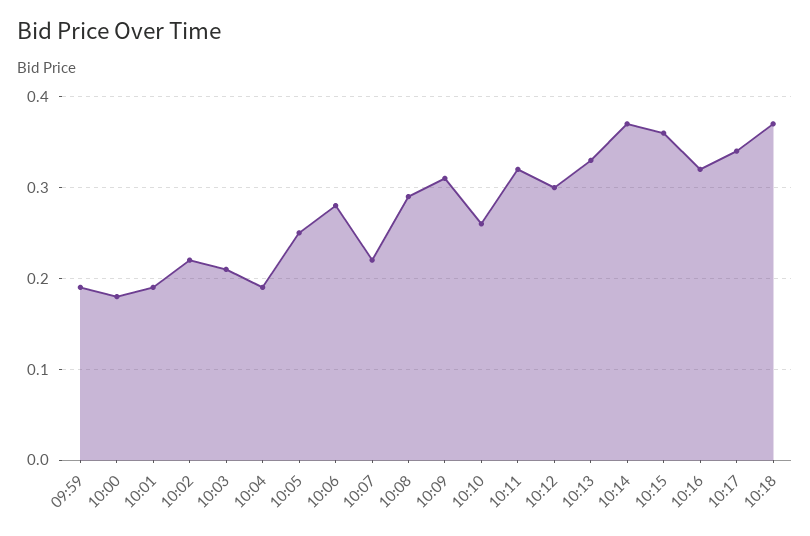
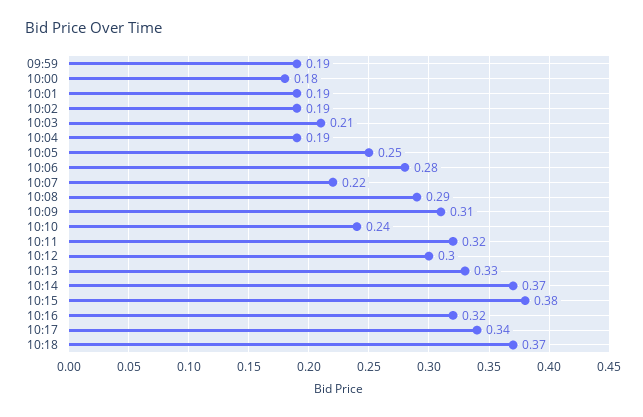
10:02: 0.22 -> 0.19
10:10: 0.26 -> 0.24
10:15: 0.36 -> 0.38

